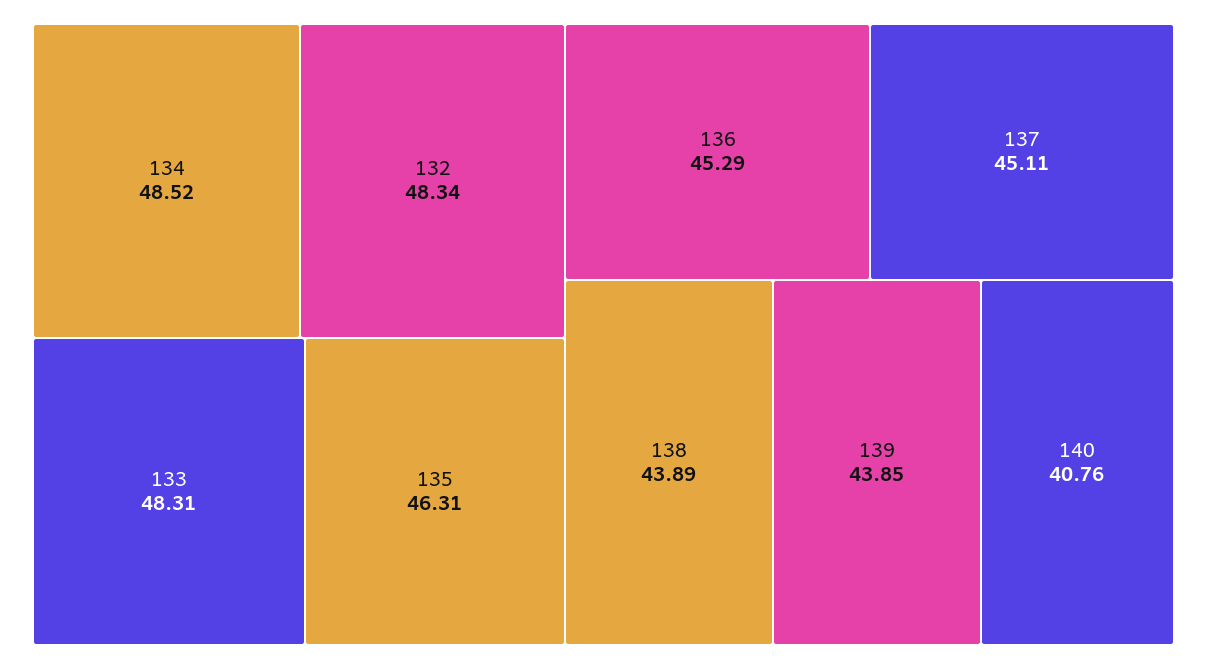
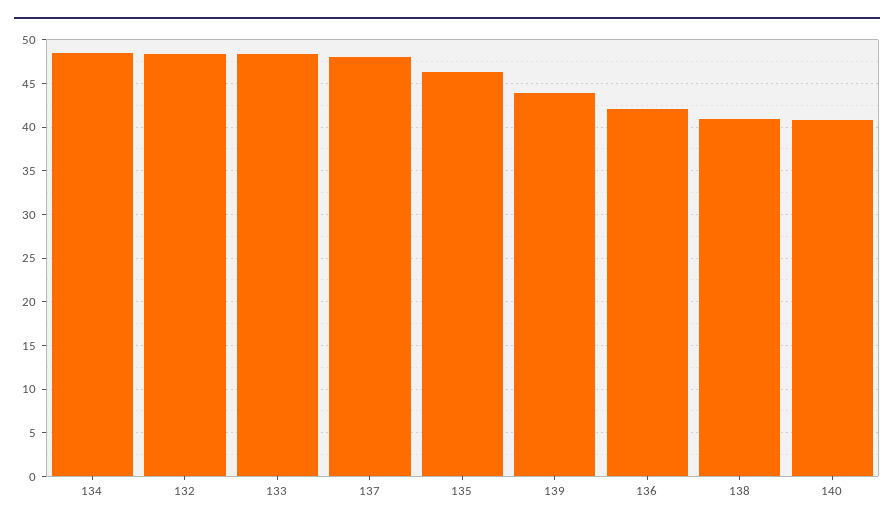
136: 45.29 -> 42
137: 45.11 -> 48
138: 43.89 -> 41

